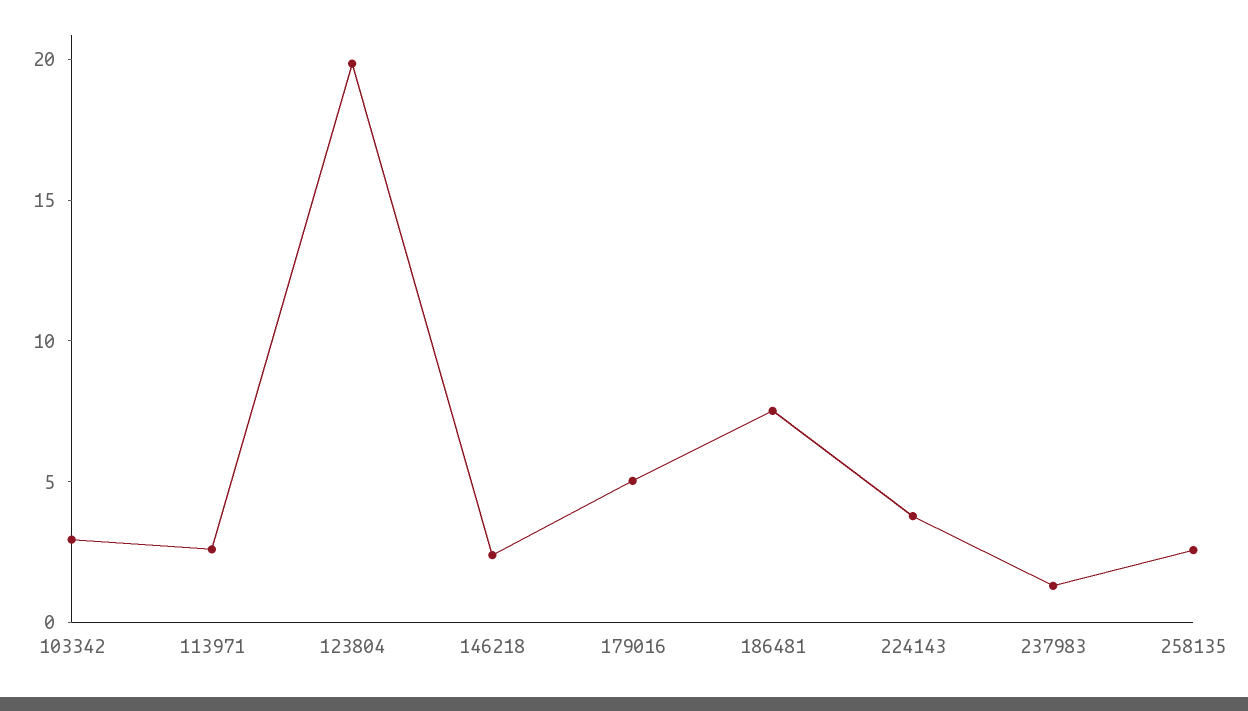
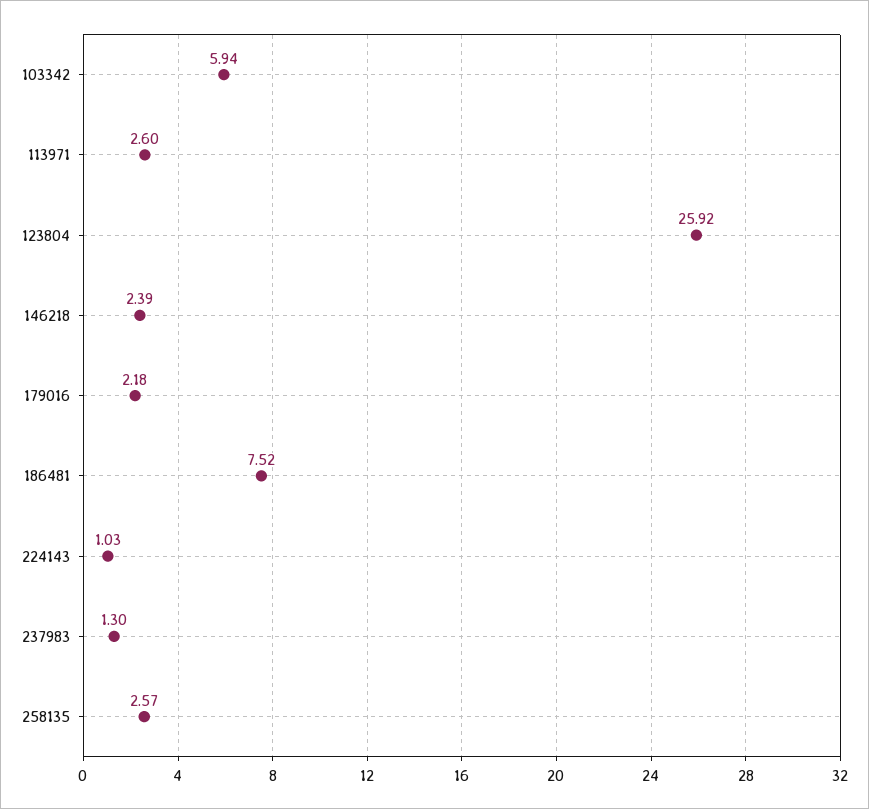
103342: 3 -> 5.94
123804: 20 -> 25.92
179016: 5 -> 2.18
224143: 4 -> 1.03

